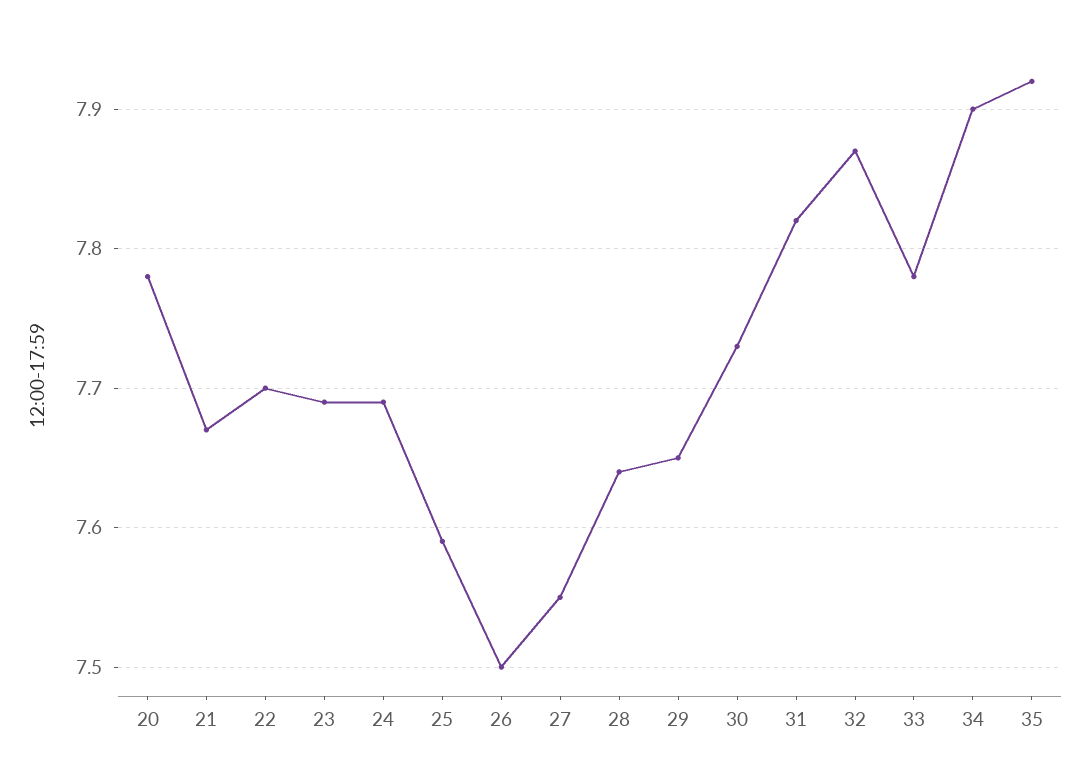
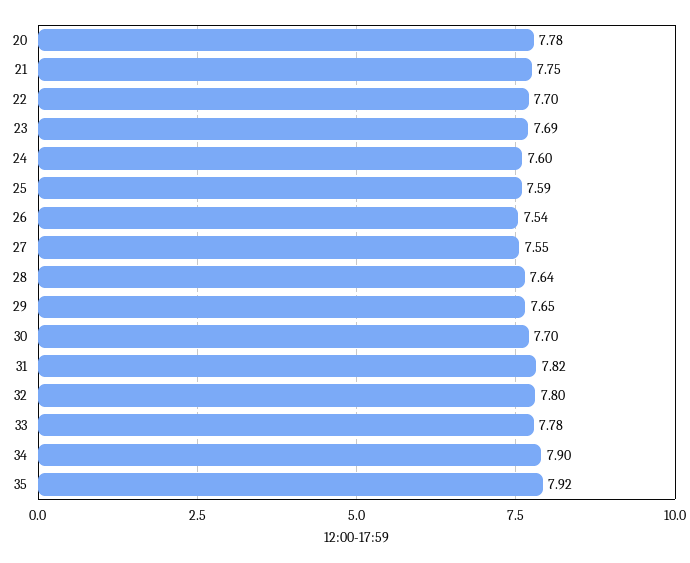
21: 7.67 -> 7.75
24: 7.69 -> 7.6
26: 7.5 -> 7.54
30: 7.73 -> 7.7
32: 7.87 -> 7.8

